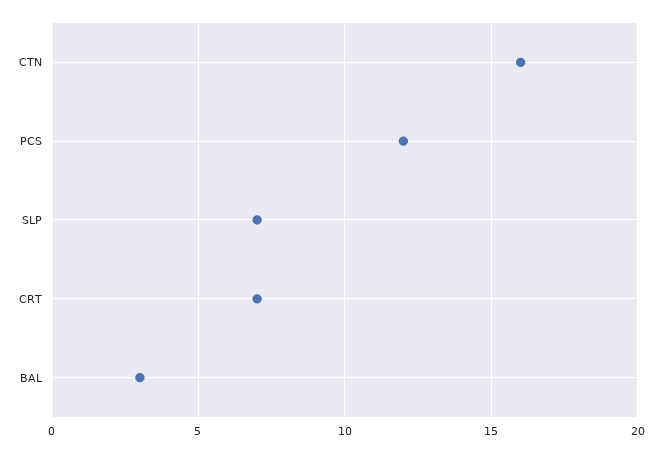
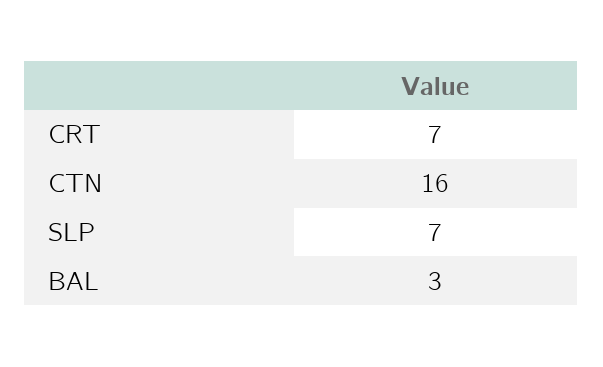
PCS: 12 -> none

